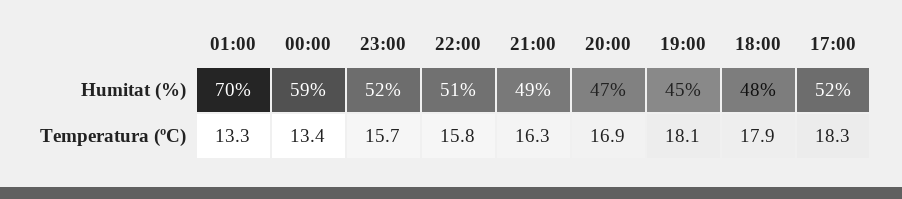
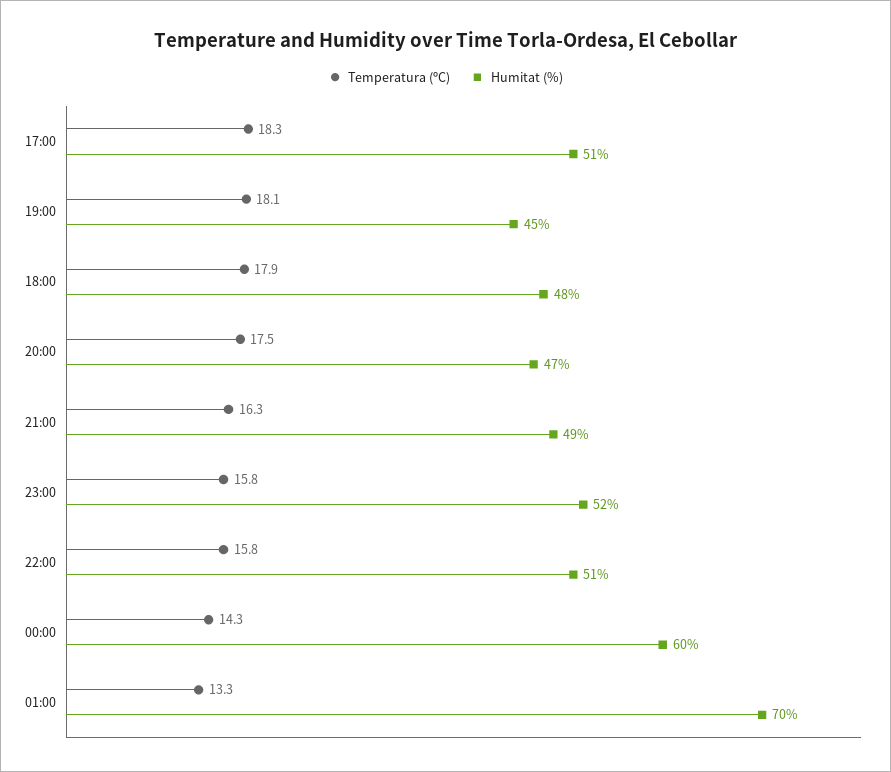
Humitat (%), 00:00: 59 -> 60
Humitat (%), 17:00: 52 -> 51
Temperatura (ºC), 00:00: 13.4 -> 14.3
Temperatura (ºC), 23:00: 15.7 -> 15.8
Temperatura (ºC), 20:00: 16.9 -> 17.5

